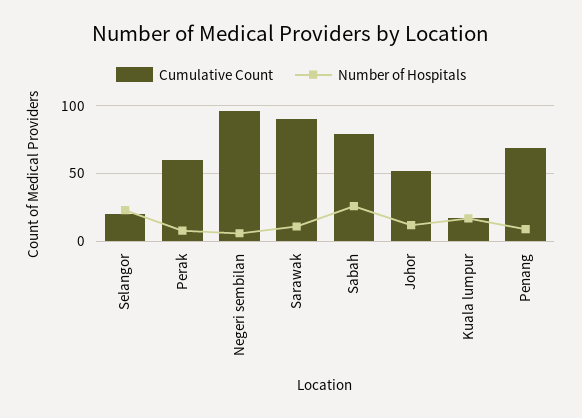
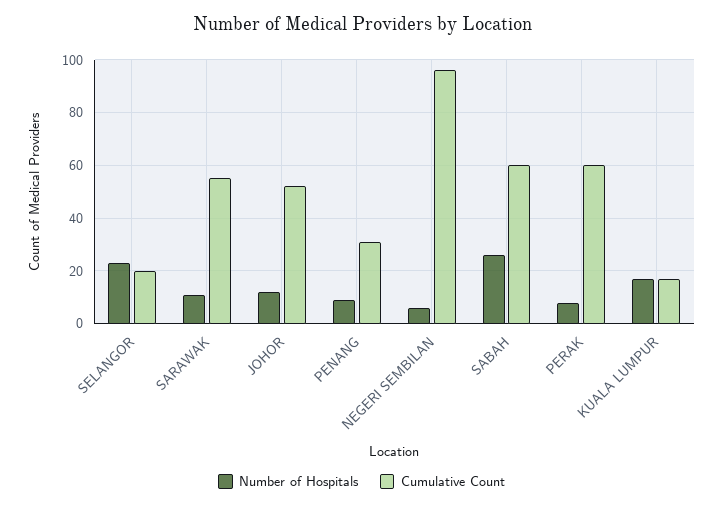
Cumulative Count, Sarawak: 90 -> 55
Cumulative Count, Sabah: 80 -> 60
Cumulative Count, Penang: 70 -> 30

